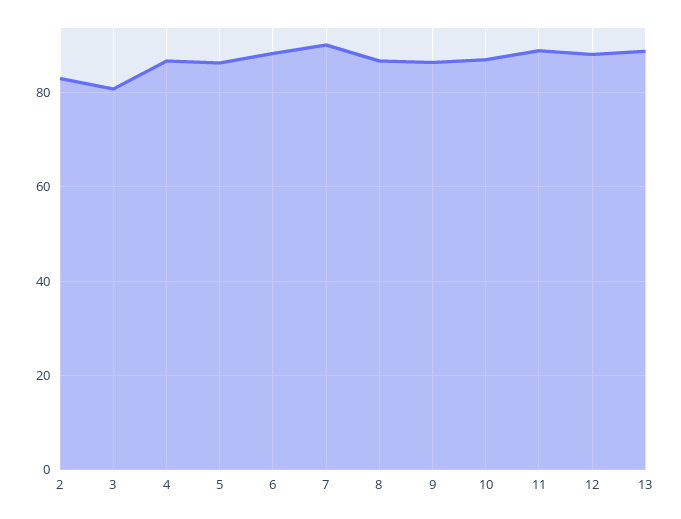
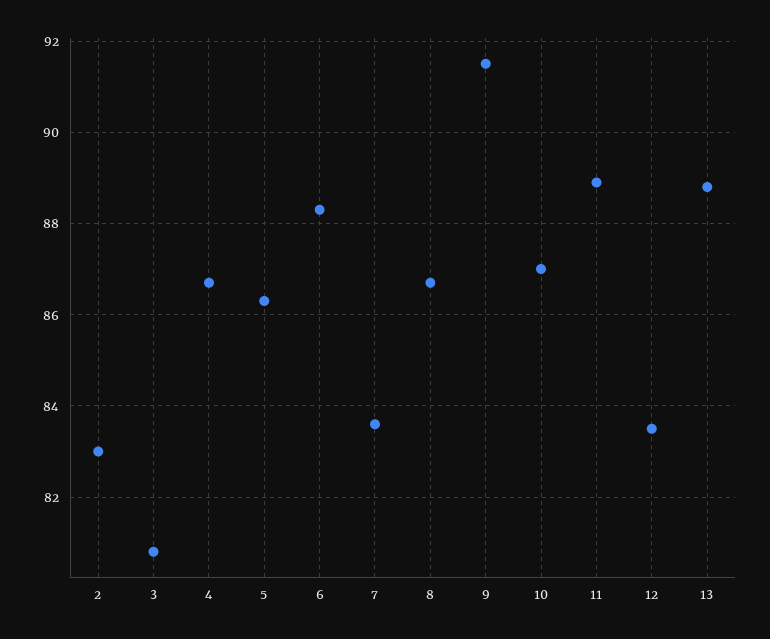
7: 90 -> 83.5
9: 86 -> 91.5
12: 88 -> 83.5

